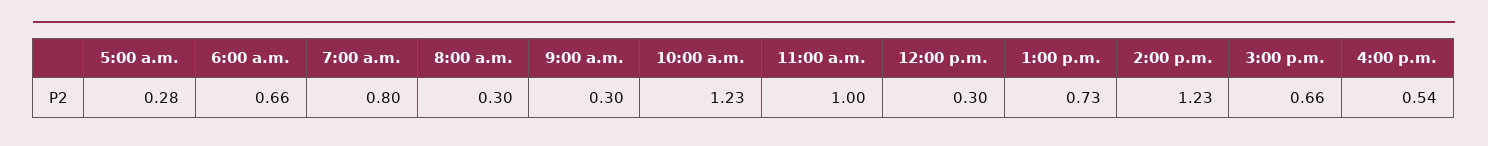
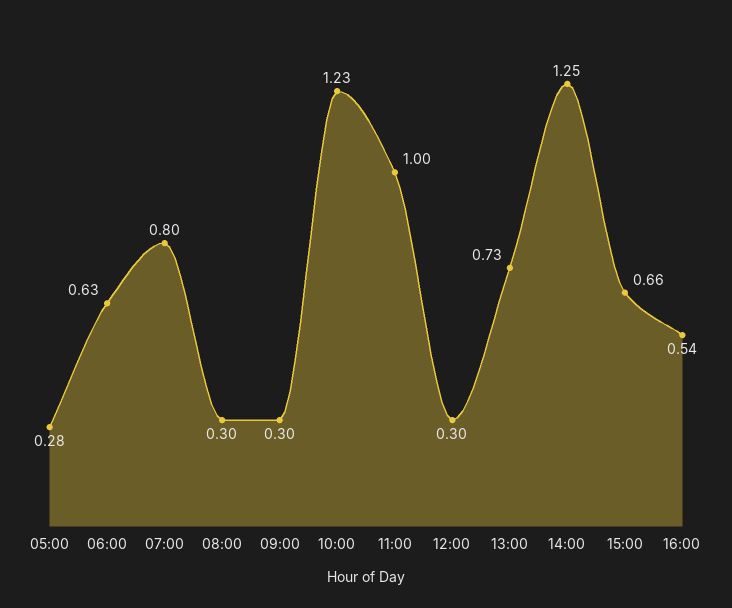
6:00 a.m.: 0.66 -> 0.63
2:00 p.m.: 1.23 -> 1.25

